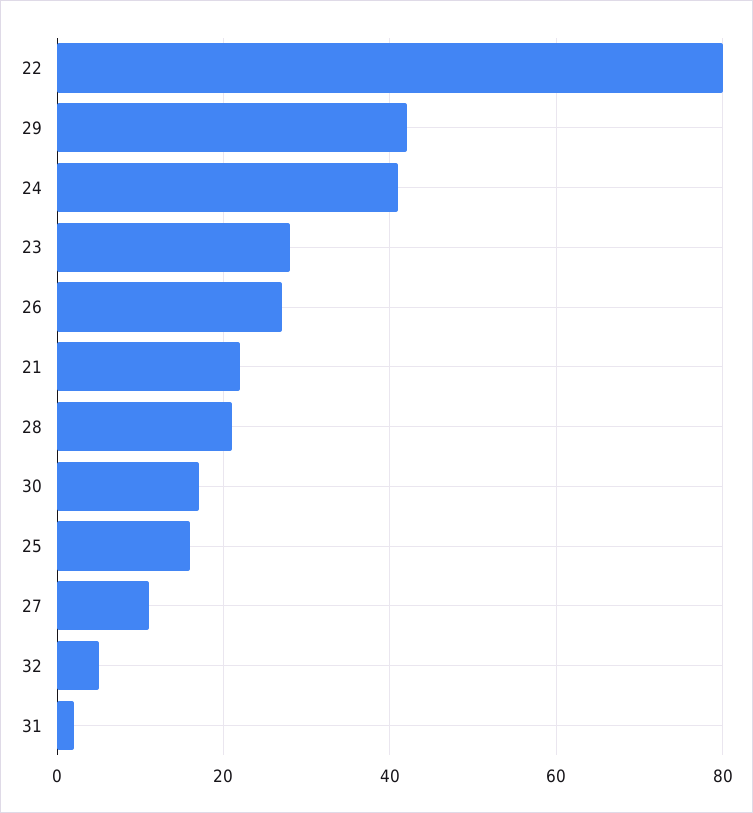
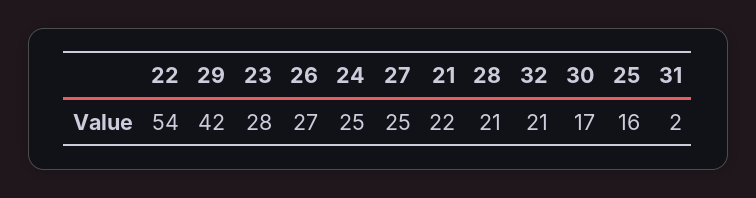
22: 80 -> 54
24: 40 -> 25
27: 10 -> 25
32: 5 -> 21

